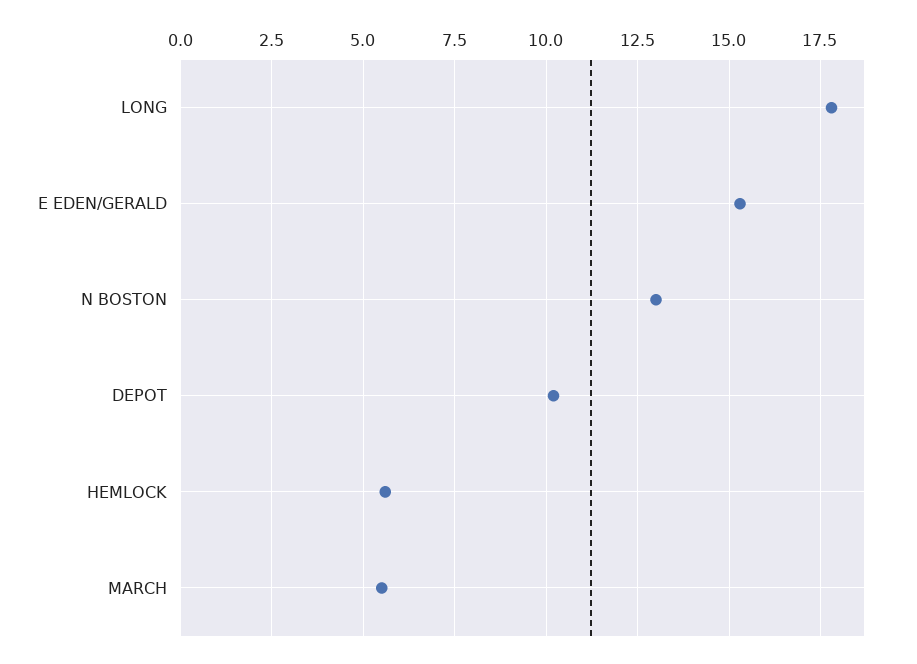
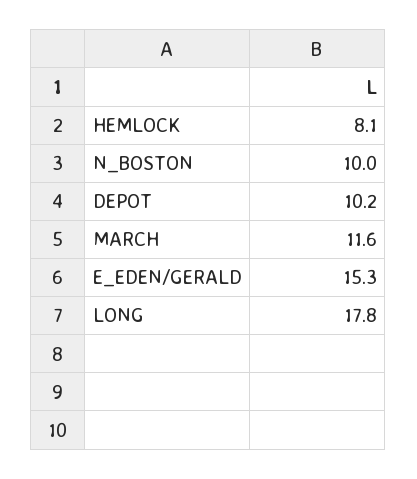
N BOSTON: 13 -> 10
HEMLOCK: 5.5 -> 8.1
MARCH: 5.5 -> 11.6

